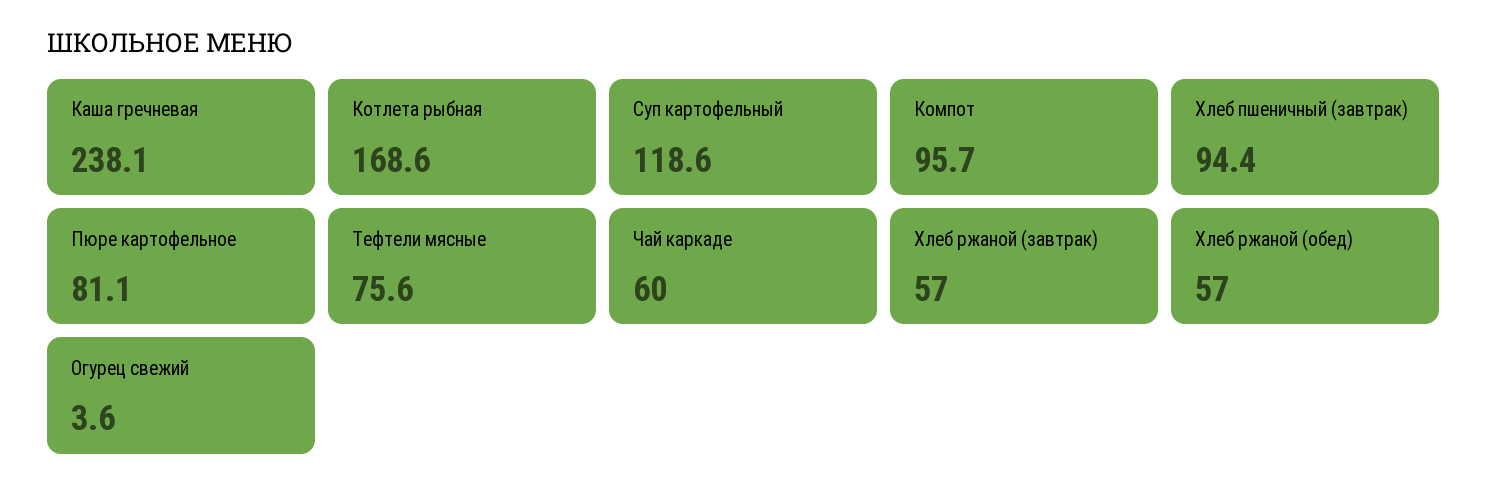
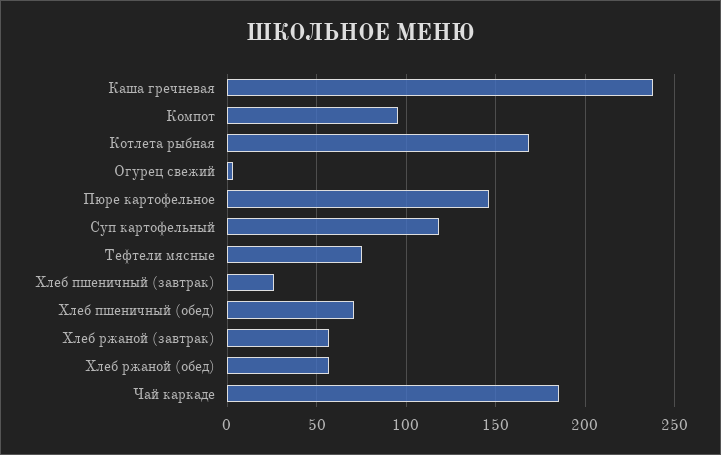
Хлеб пшеничный (завтрак): 94.4 -> 25
Пюре картофельное: 81.1 -> 145
Чай каркаде: 60 -> 185
Хлеб пшеничный (обед): none -> 70

